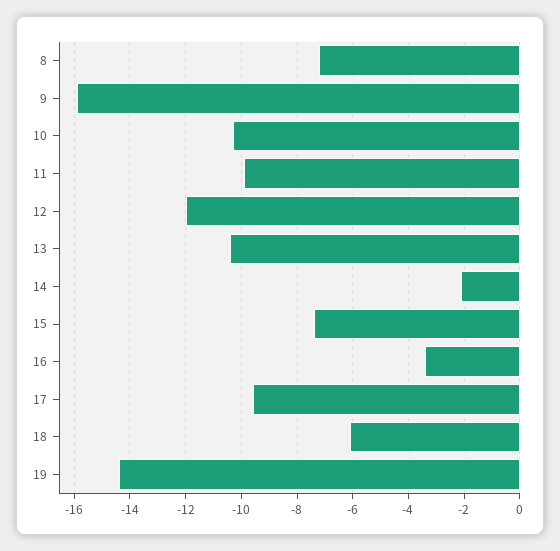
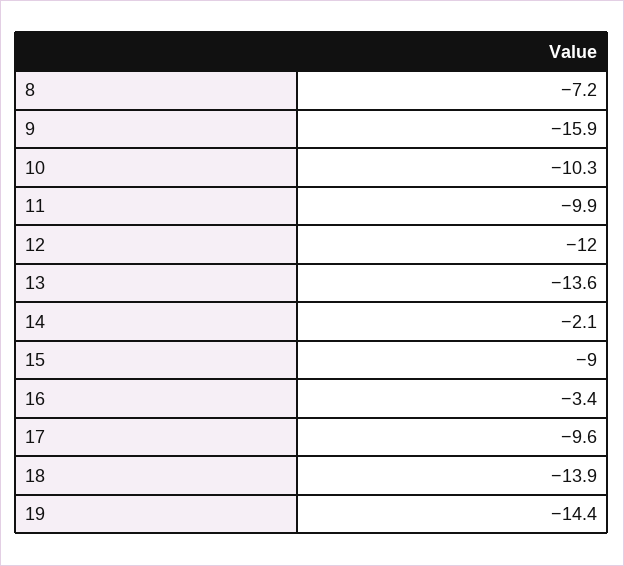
13: -10.5 -> -13.6
15: -7.5 -> -9
18: -6 -> -13.9

